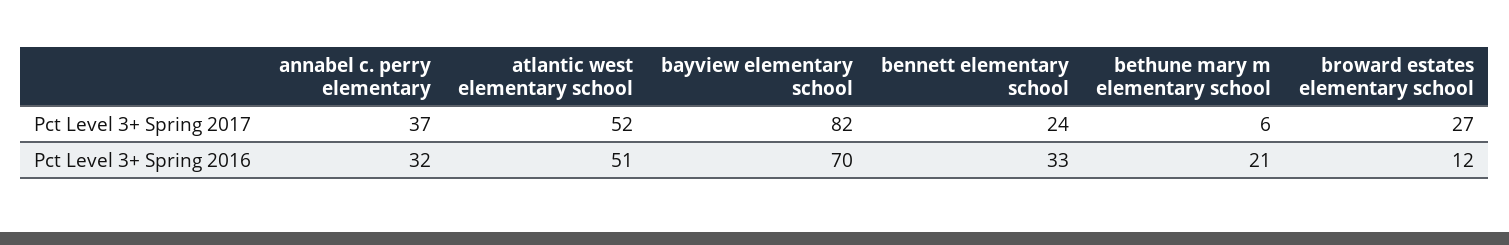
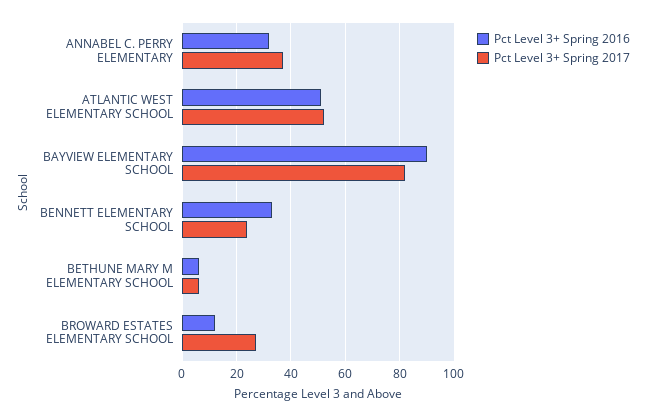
Pct Level 3+ Spring 2016, bayview elementary school: 70 -> 90
Pct Level 3+ Spring 2016, bethune mary m elementary school: 21 -> 5

